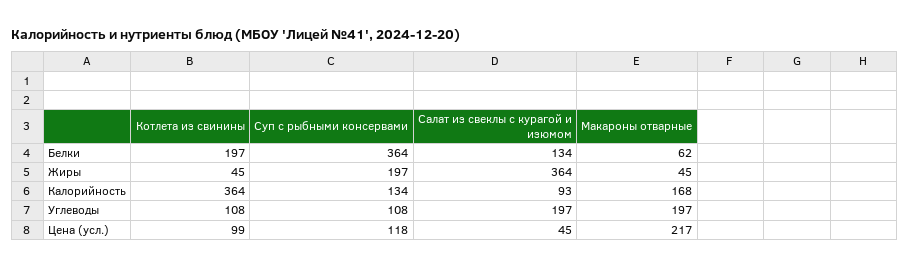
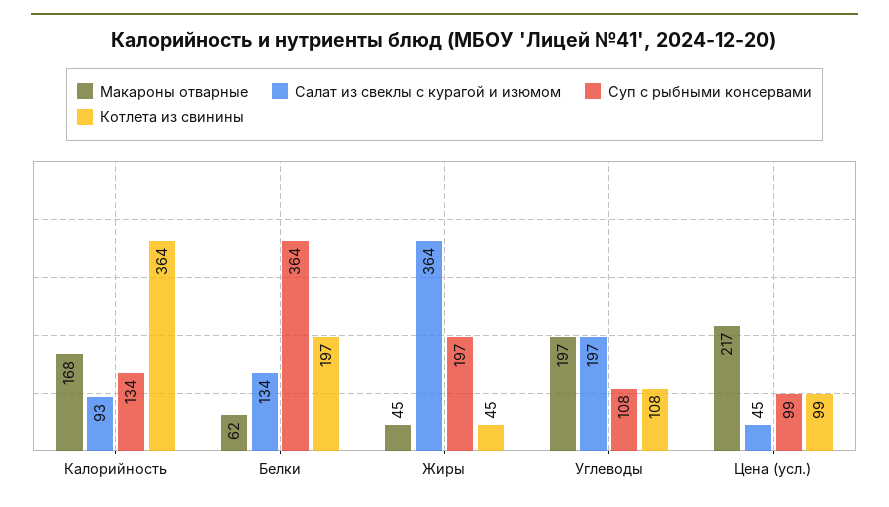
Суп с рыбными консервами, Цена (усл.): 118 -> 99

